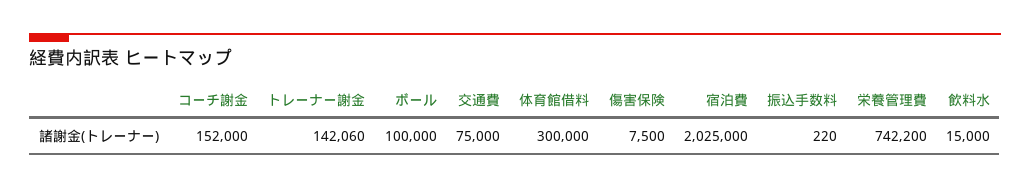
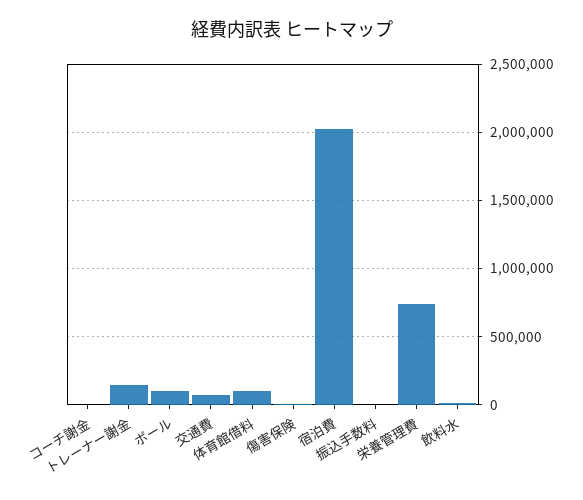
コーチ謝金: 152000 -> 0
体育館借料: 300000 -> 100000

